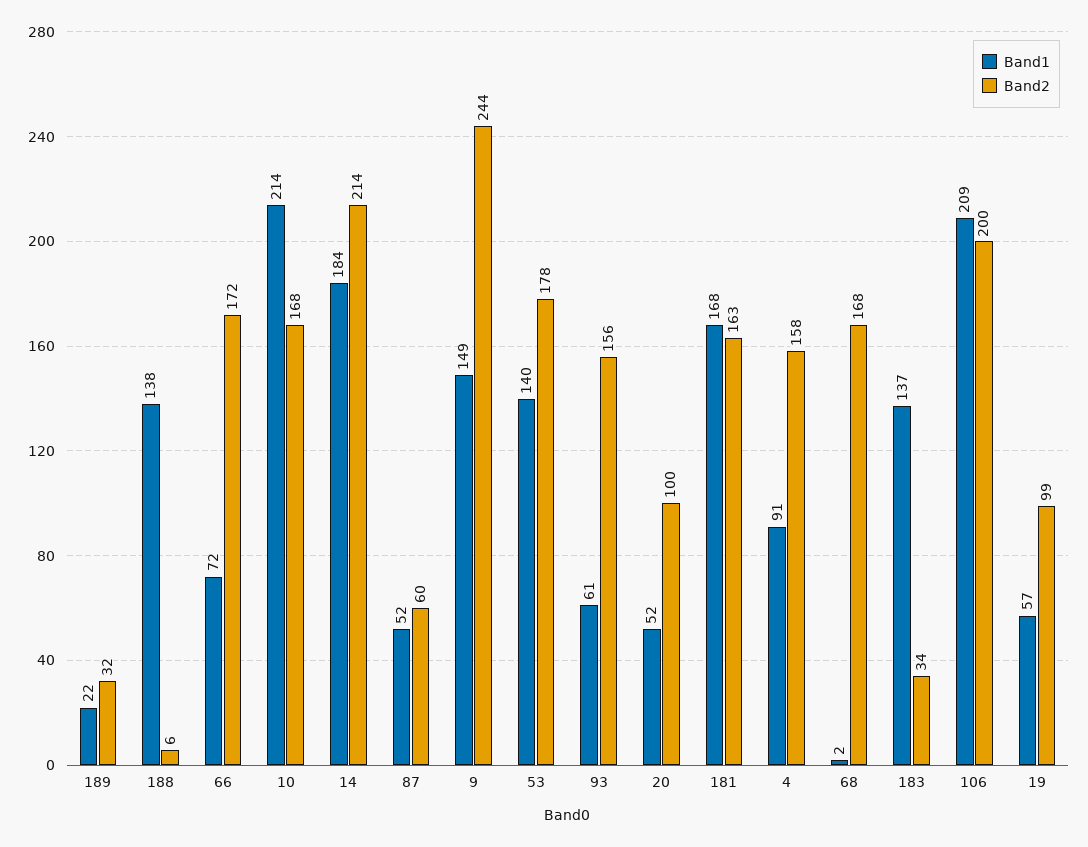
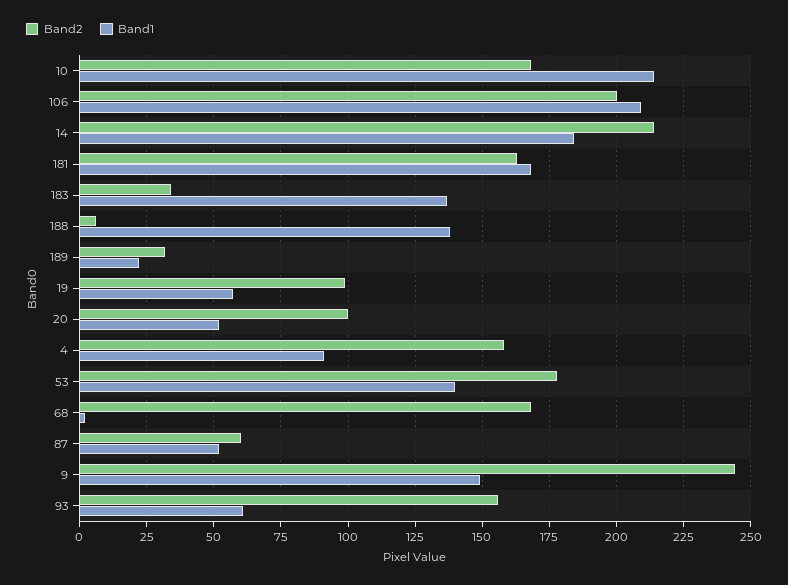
Band1, 66: 72 -> none
Band2, 66: 172 -> none

